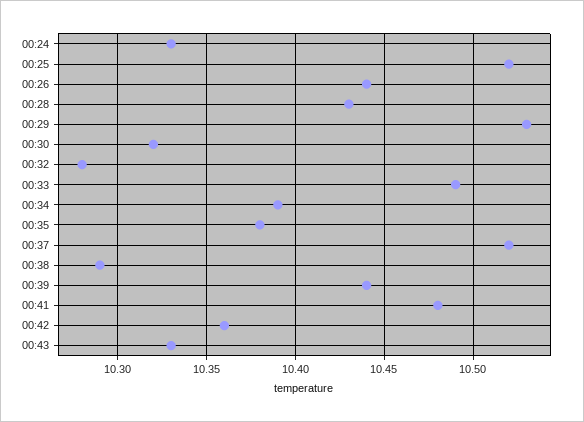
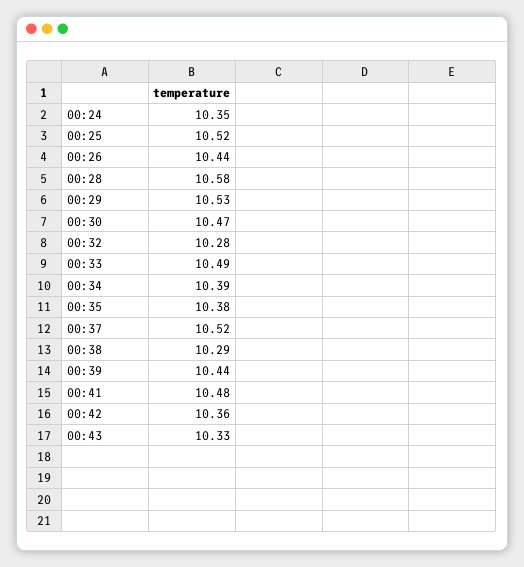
00:24: 10.33 -> 10.35
00:28: 10.43 -> 10.58
00:30: 10.32 -> 10.47

